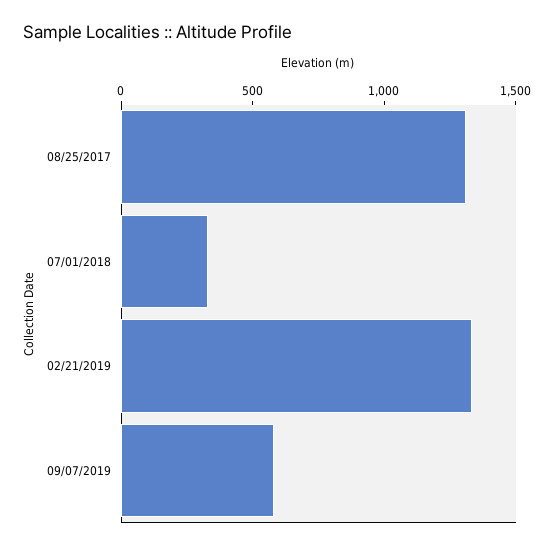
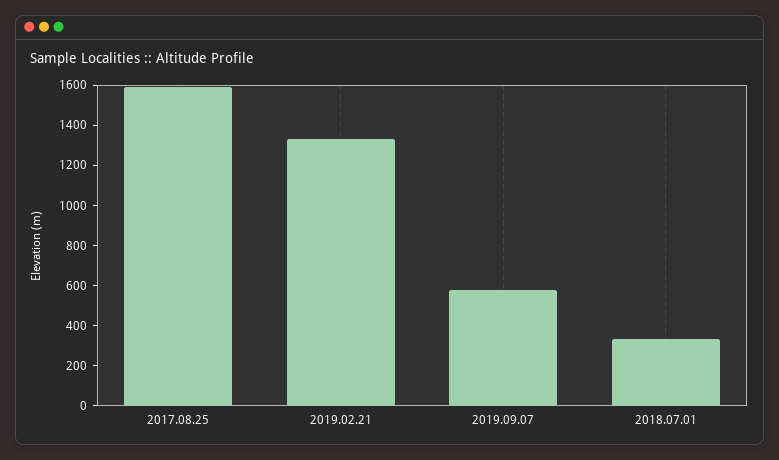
08/25/2017: 1300 -> 1600

